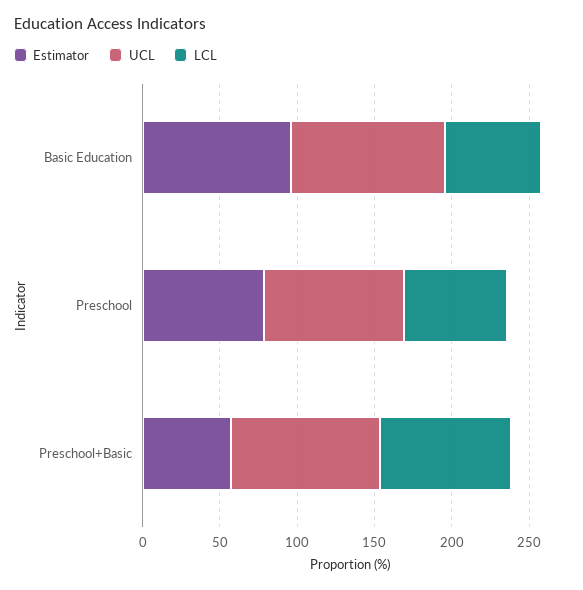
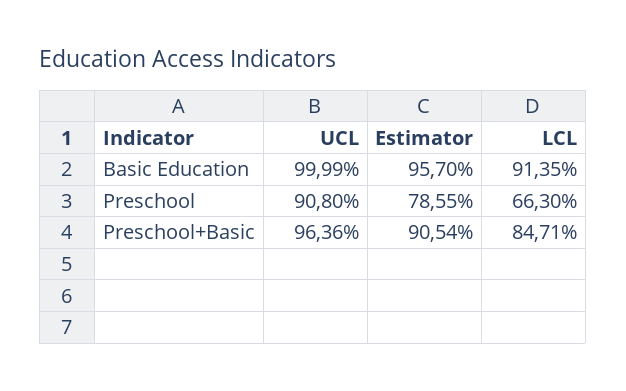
LCL, Basic Education: 60 -> 91.35
Estimator, Preschool+Basic: 60 -> 90.54

